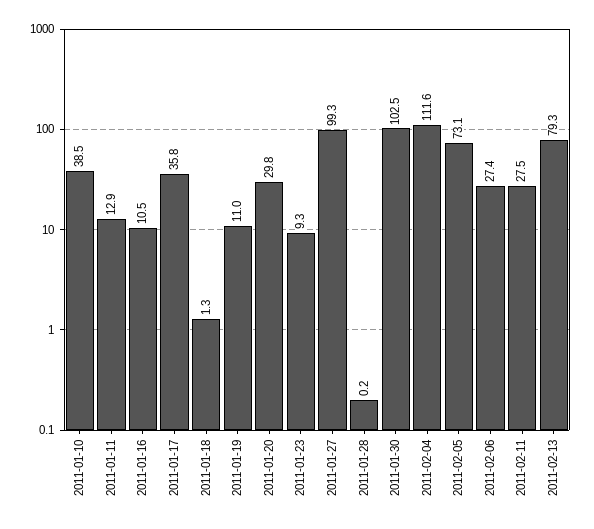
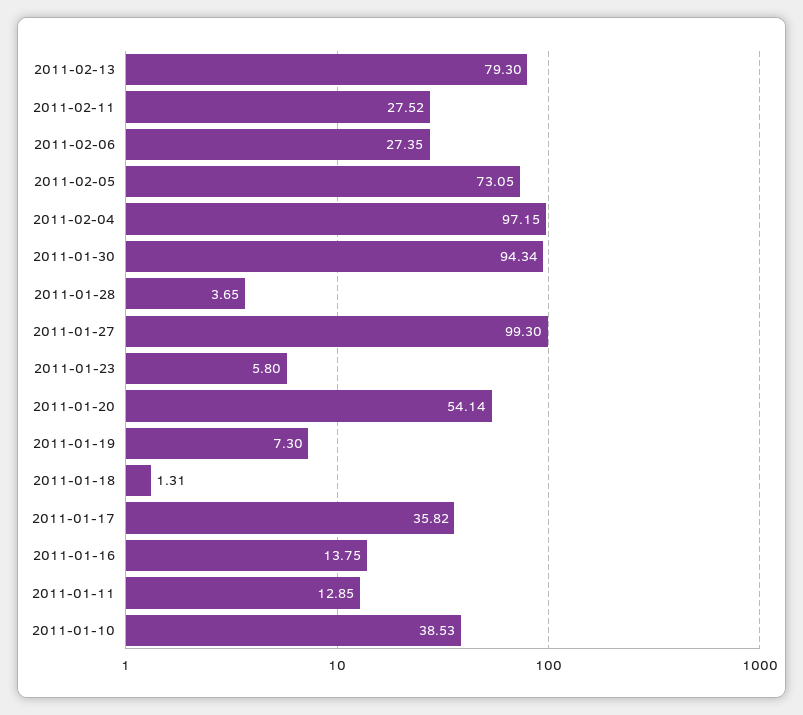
2011-01-16: 10.5 -> 13.75
2011-01-19: 11 -> 7.3
2011-01-20: 29.8 -> 54.14
2011-01-23: 9.3 -> 5.8
2011-01-28: 0.2 -> 3.65
2011-01-30: 102.5 -> 94.34
2011-02-04: 111.6 -> 97.15

